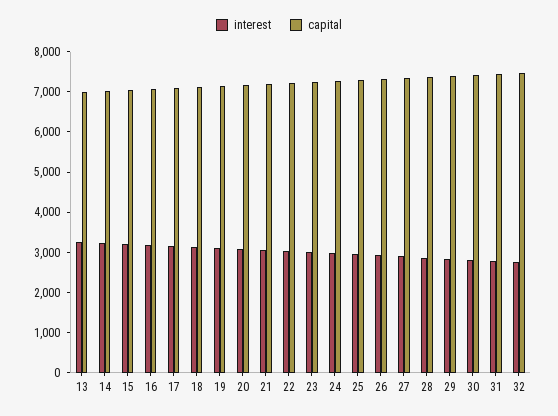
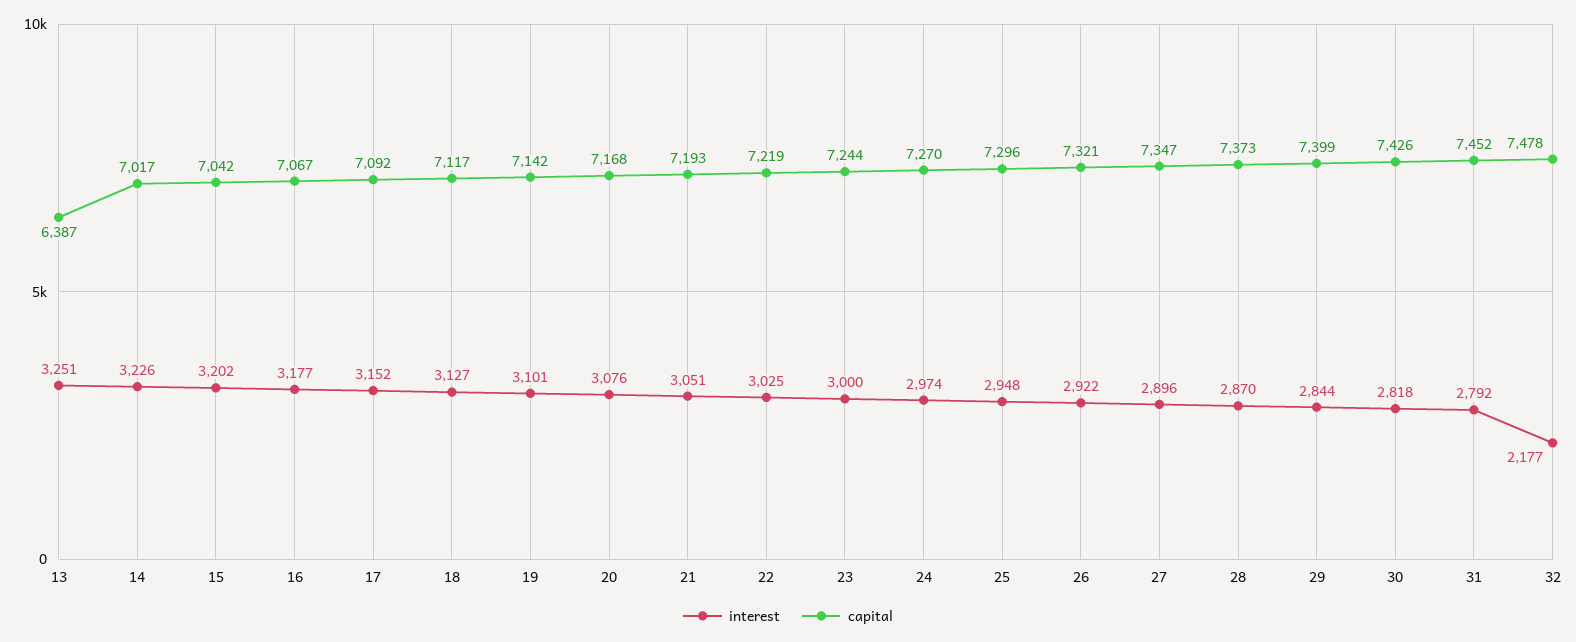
capital, 13: 7000 -> 6387
interest, 32: 2800 -> 2177

